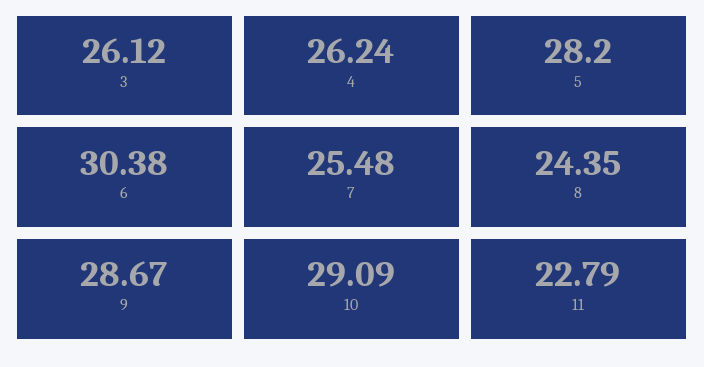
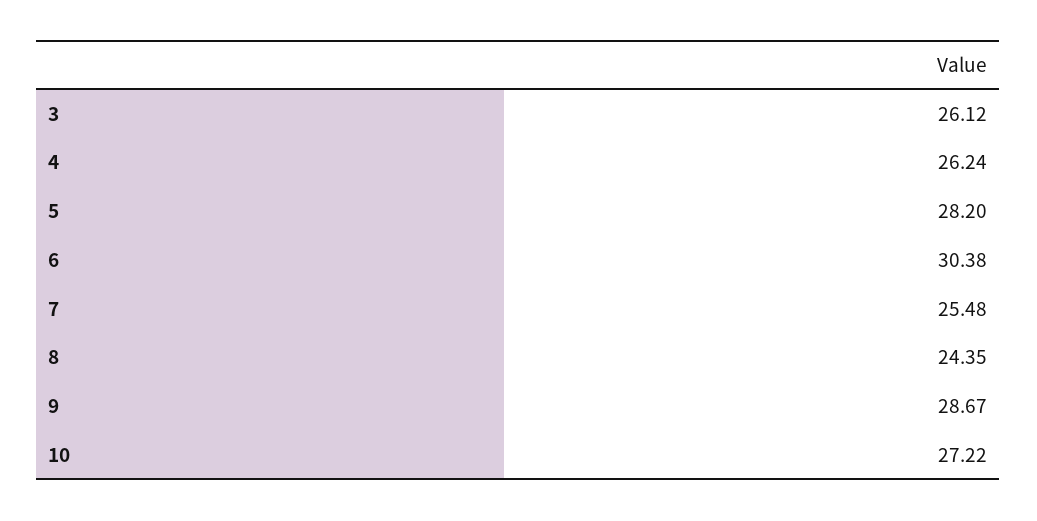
10: 29.09 -> 27.22
11: 22.79 -> none

